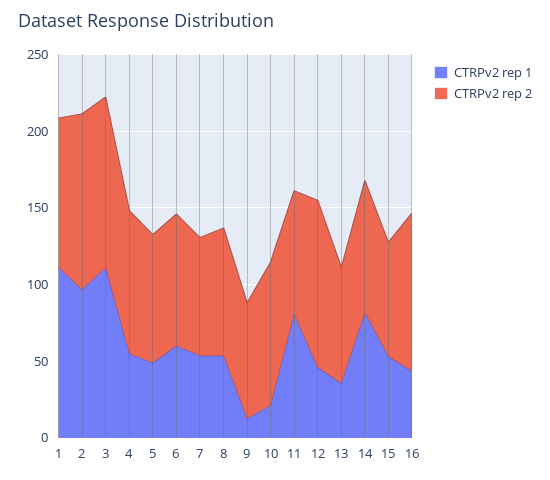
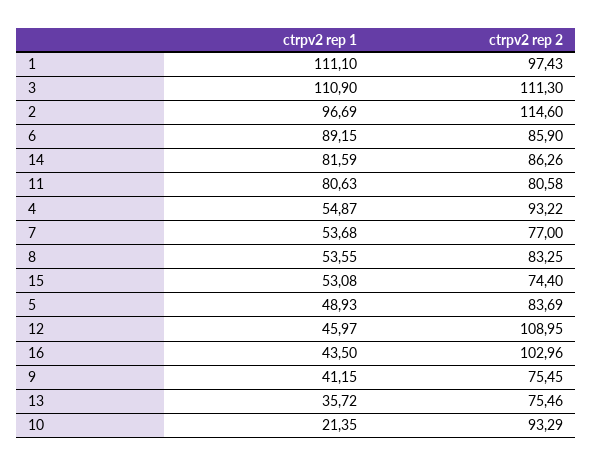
CTRPv2 rep 1, 6: 60 -> 89.15
CTRPv2 rep 1, 9: 10 -> 41.15

